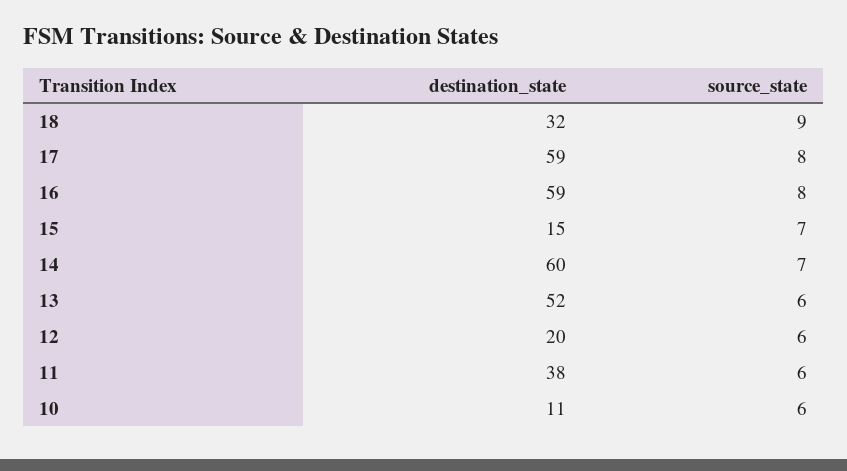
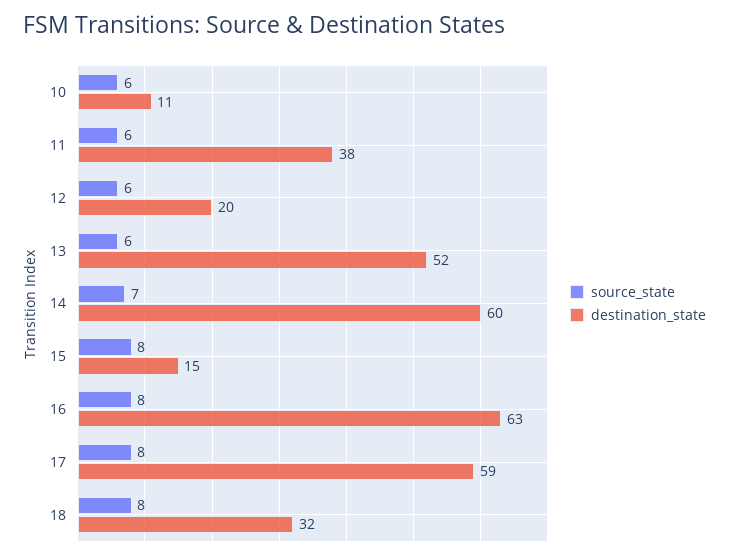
source_state, 18: 9 -> 8
destination_state, 16: 59 -> 63
source_state, 15: 7 -> 8

